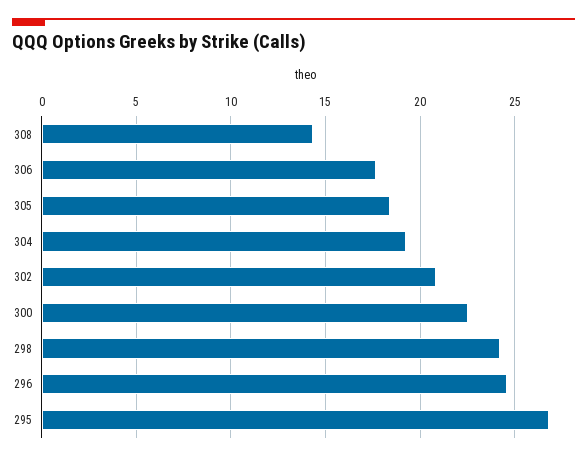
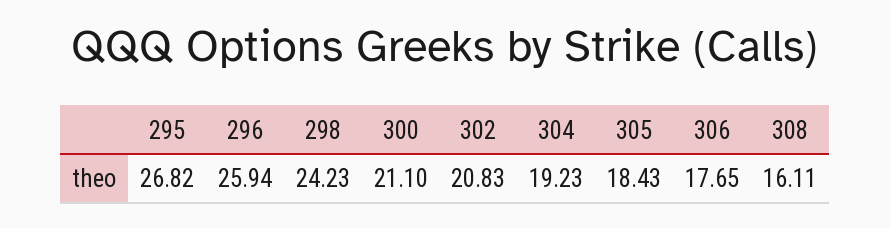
308: 14.5 -> 16.11
300: 22.5 -> 21.1
296: 24.5 -> 25.94

